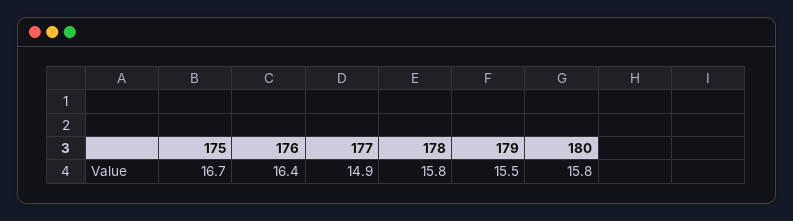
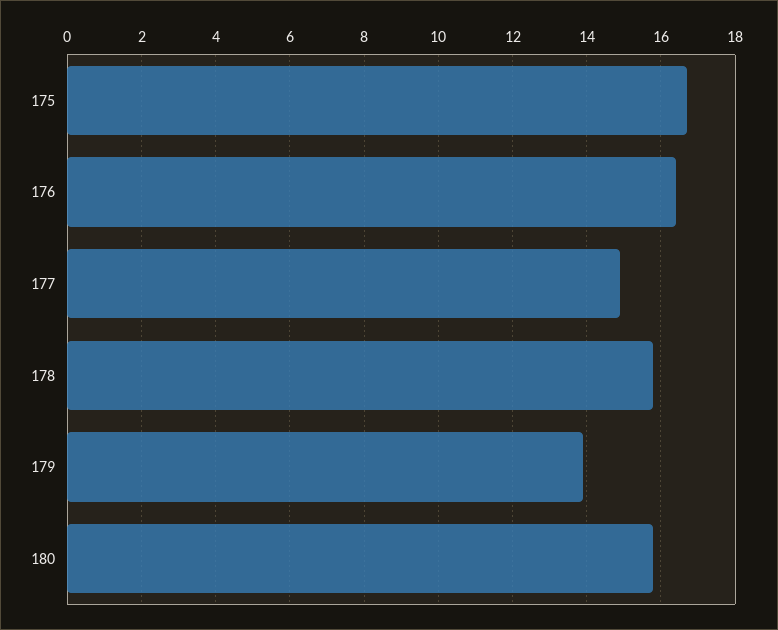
179: 15.5 -> 14

